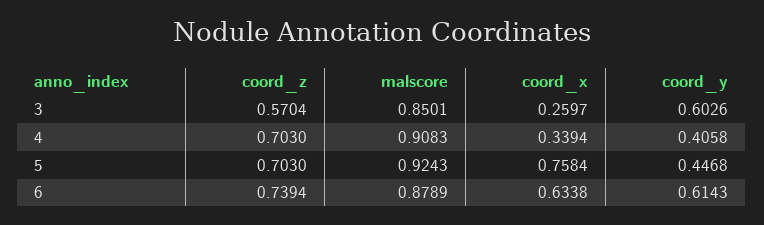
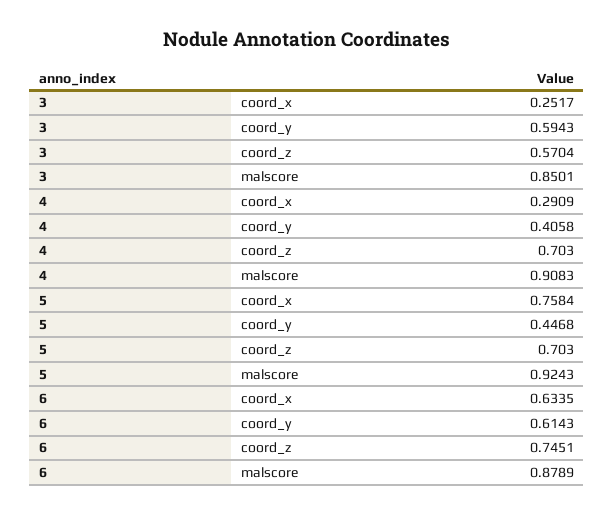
coord_x, 3: 0.2597 -> 0.2517
coord_y, 3: 0.6026 -> 0.5943
coord_x, 4: 0.3394 -> 0.2909
coord_z, 6: 0.7394 -> 0.7451
coord_x, 6: 0.6338 -> 0.6335

